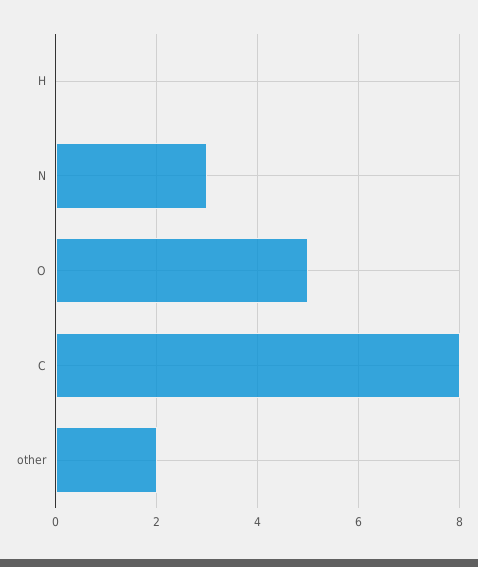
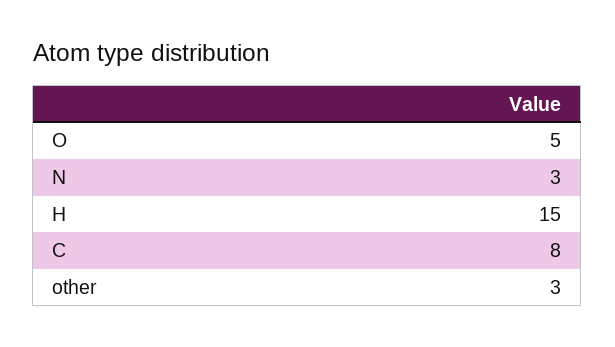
H: 0 -> 15
other: 2 -> 3

